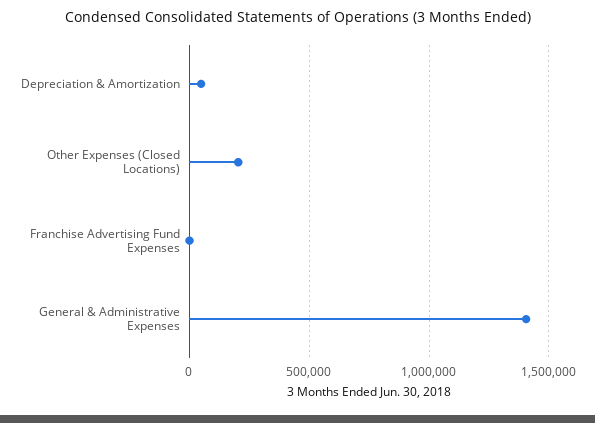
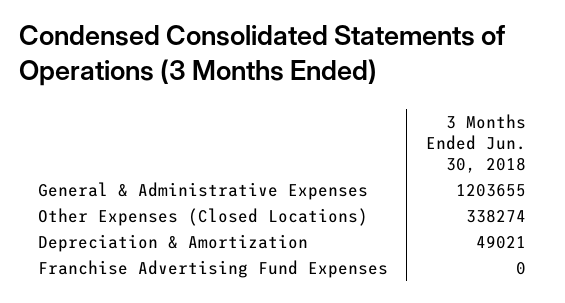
Other Expenses (Closed Locations): 200000 -> 338274
General & Administrative Expenses: 1400000 -> 1203655

